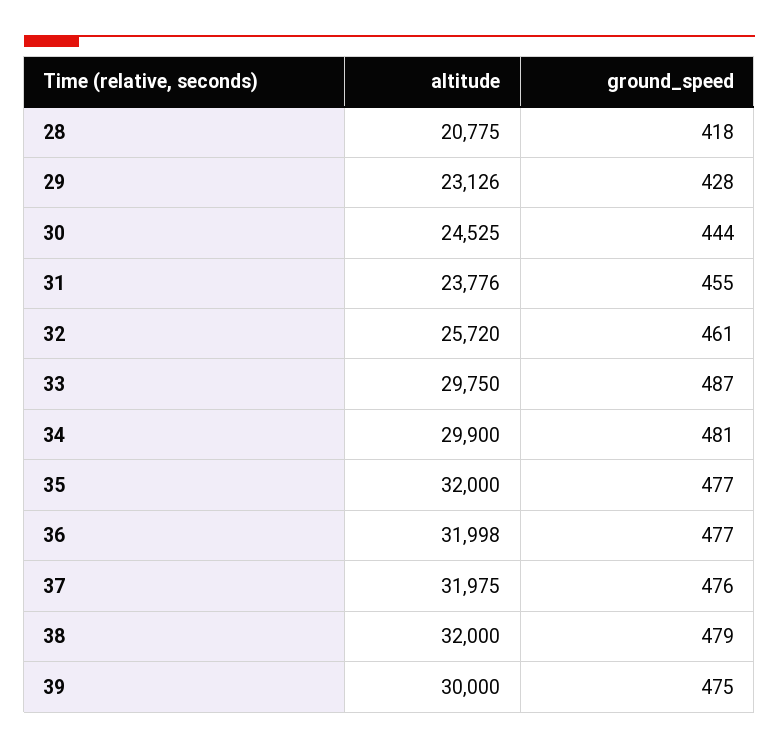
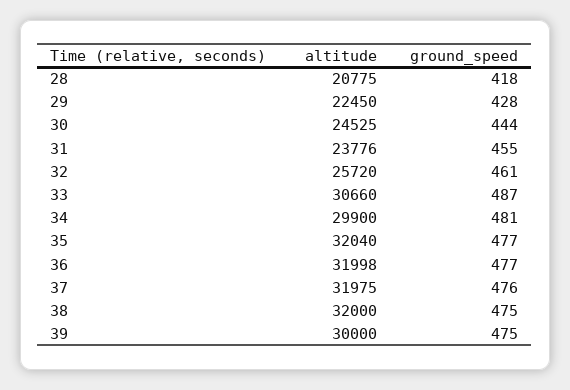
altitude, 29: 23126 -> 22450
altitude, 33: 29750 -> 30660
altitude, 35: 32000 -> 32040
ground_speed, 38: 479 -> 475

